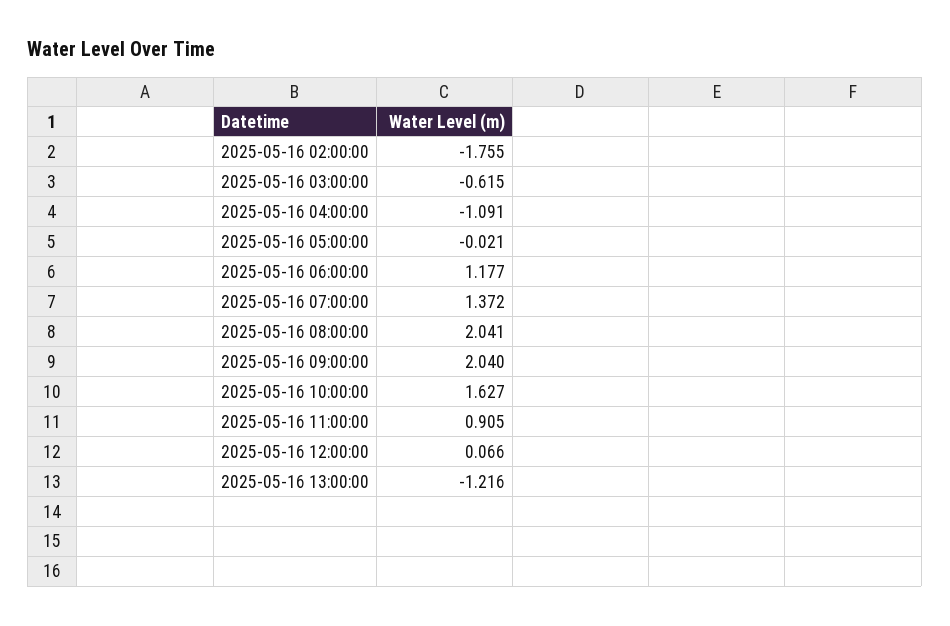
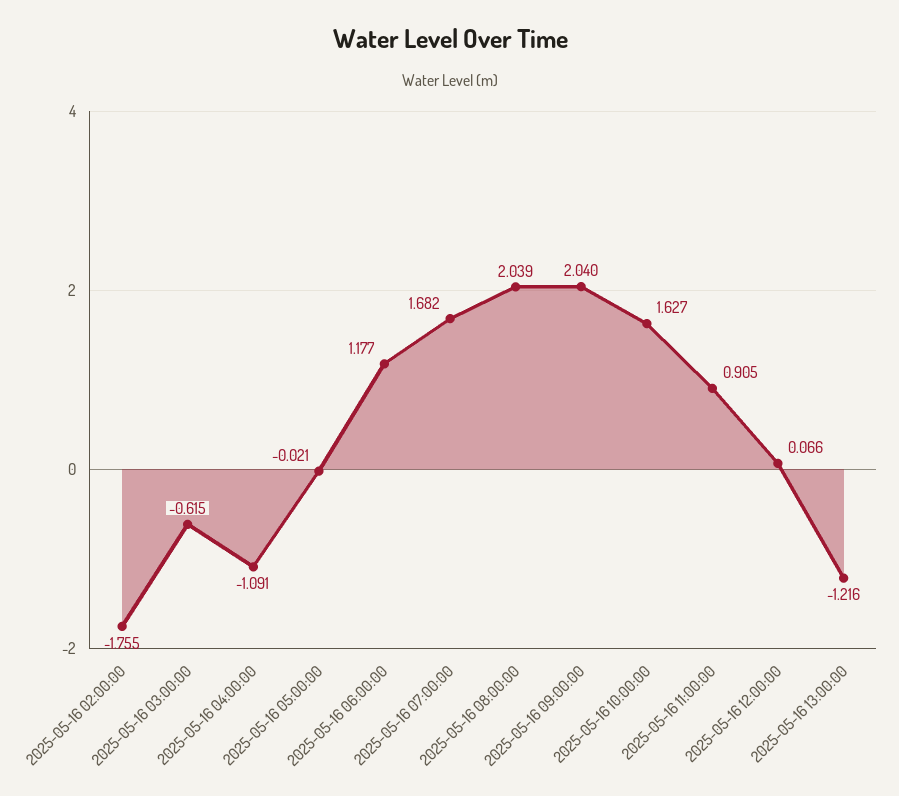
2025-05-16 07:00:00: 1.372 -> 1.682
2025-05-16 08:00:00: 2.041 -> 2.039

